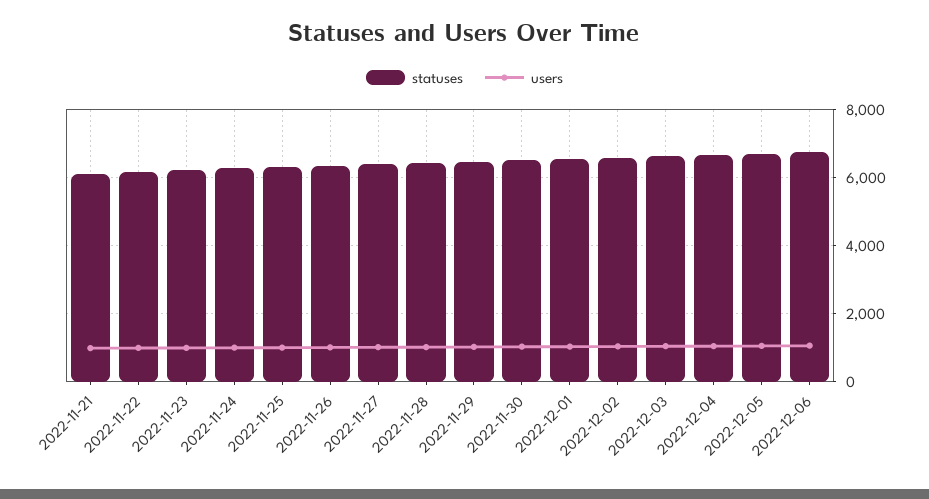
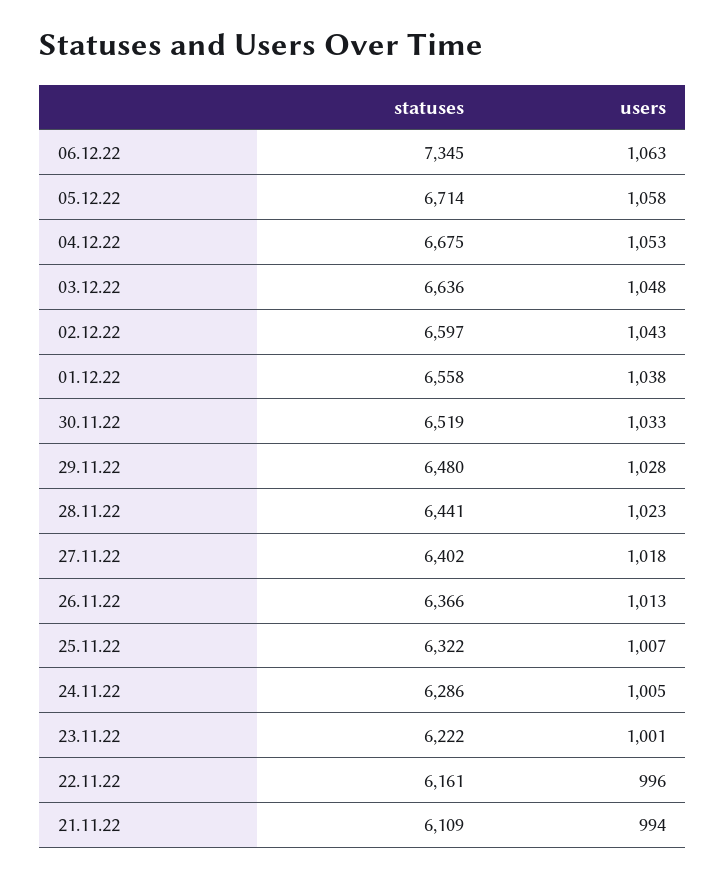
statuses, 2022-12-06: 6800 -> 7345

